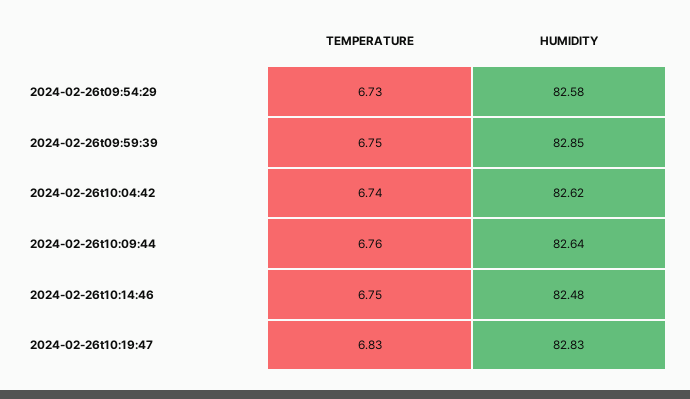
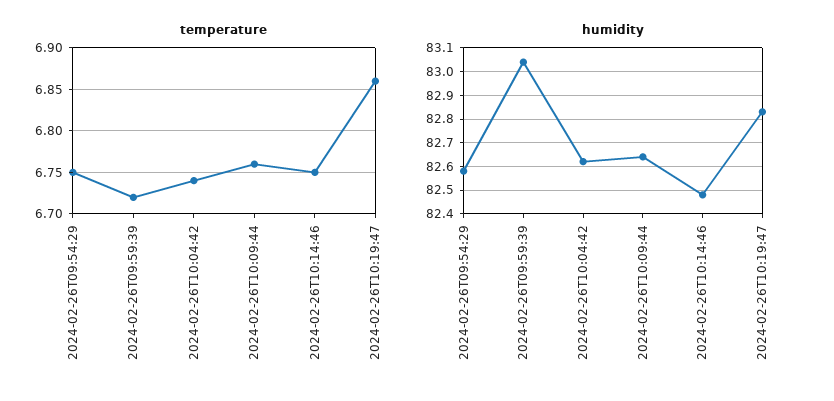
TEMPERATURE, 2024-02-26t09:54:29: 6.73 -> 6.75
TEMPERATURE, 2024-02-26t09:59:39: 6.75 -> 6.72
HUMIDITY, 2024-02-26t09:59:39: 82.85 -> 83.05
TEMPERATURE, 2024-02-26t10:19:47: 6.83 -> 6.86

